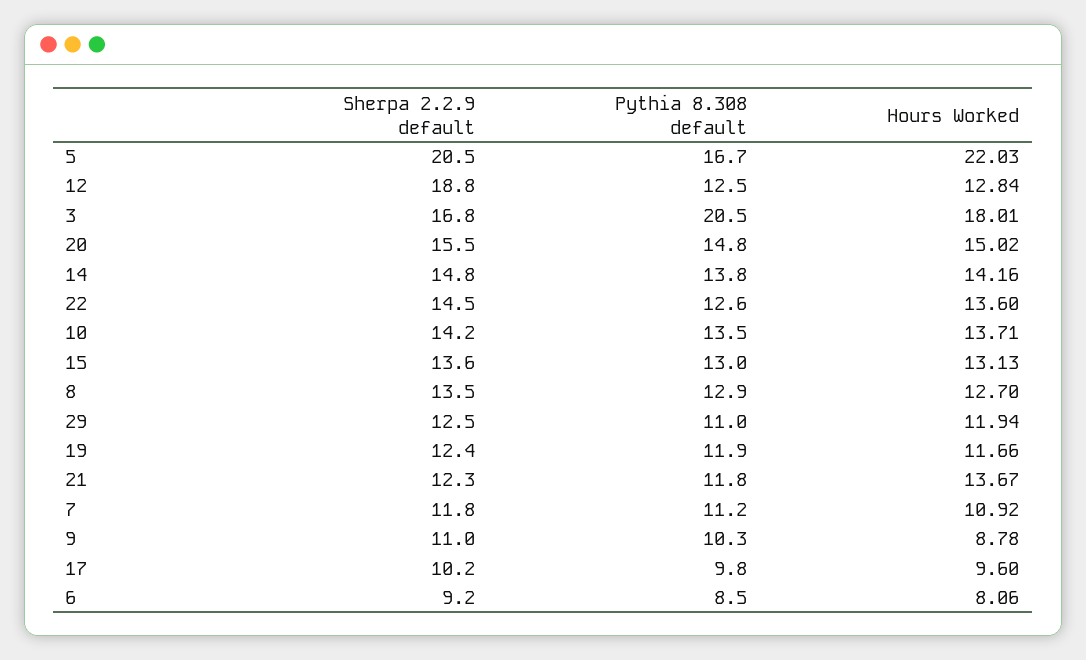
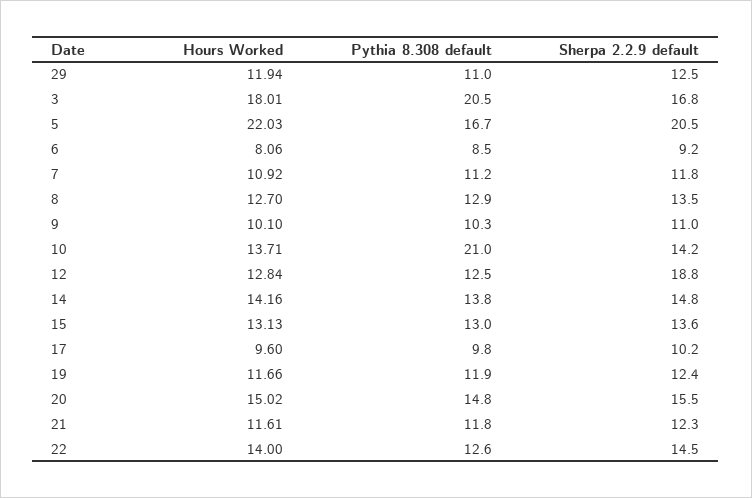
Hours Worked, 22: 13.6 -> 14
Pythia 8.308 default, 10: 13.5 -> 21
Hours Worked, 21: 13.67 -> 11.61
Hours Worked, 9: 8.78 -> 10.1

